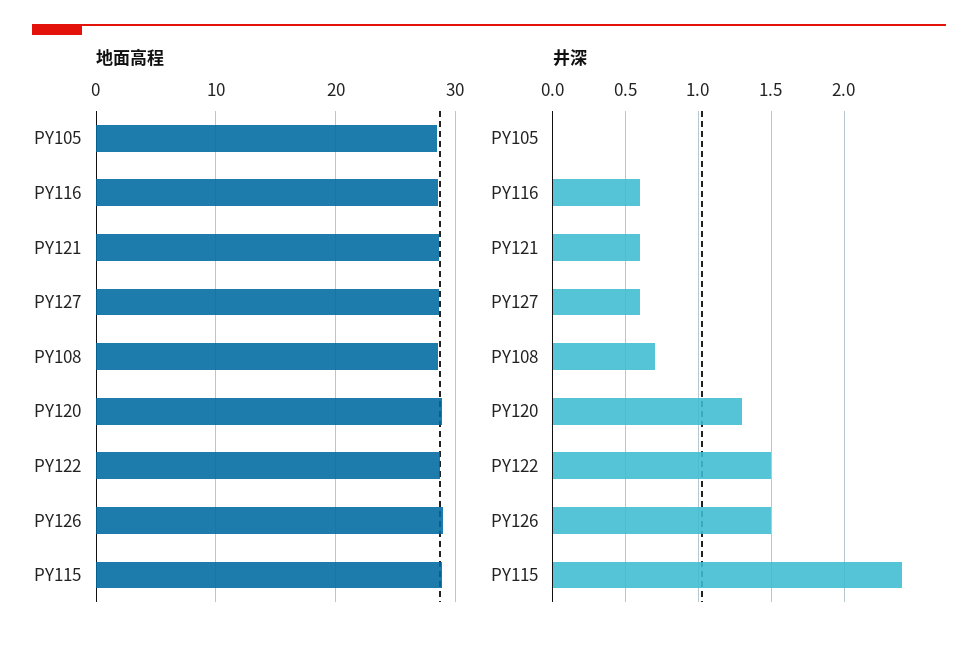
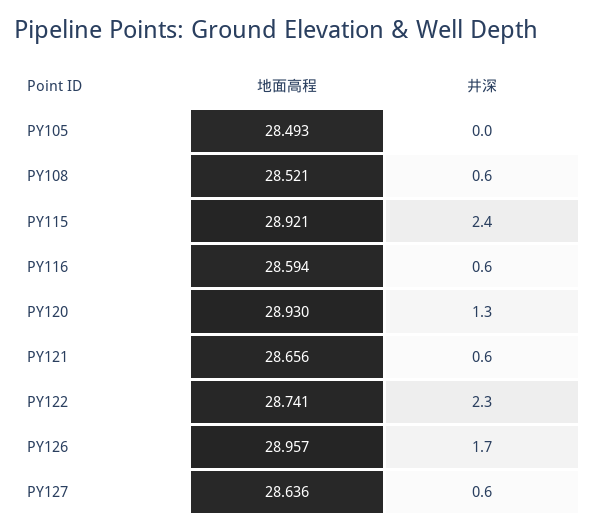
井深, PY108: 0.7 -> 0.6
井深, PY122: 1.5 -> 2.3
井深, PY126: 1.5 -> 1.7

